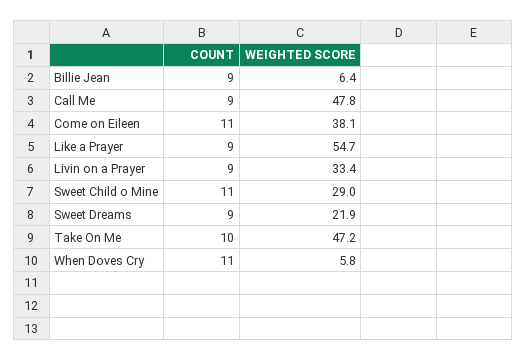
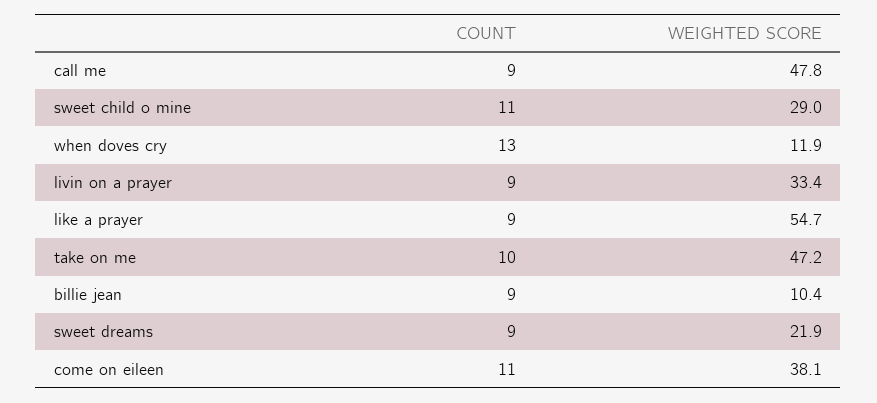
WEIGHTED SCORE, Billie Jean: 6.4 -> 10.4
COUNT, When Doves Cry: 11 -> 13
WEIGHTED SCORE, When Doves Cry: 5.8 -> 11.9

